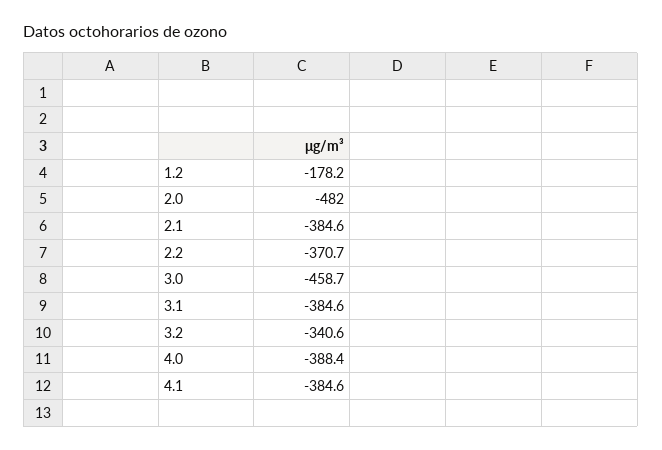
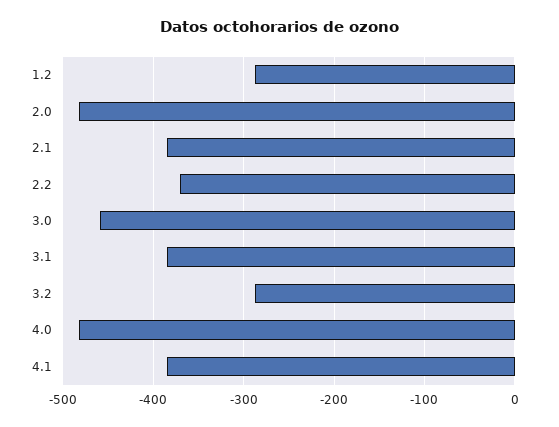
1.2: -178.2 -> -290
3.2: -340.6 -> -290
4.0: -388.4 -> -480

